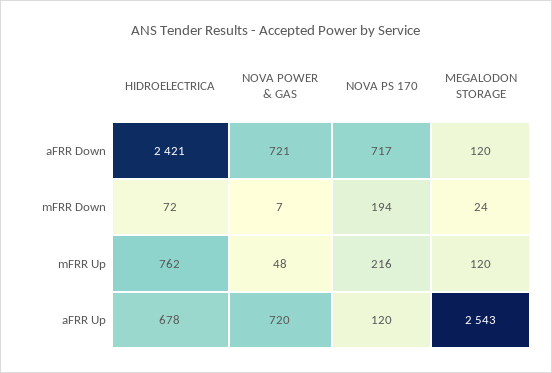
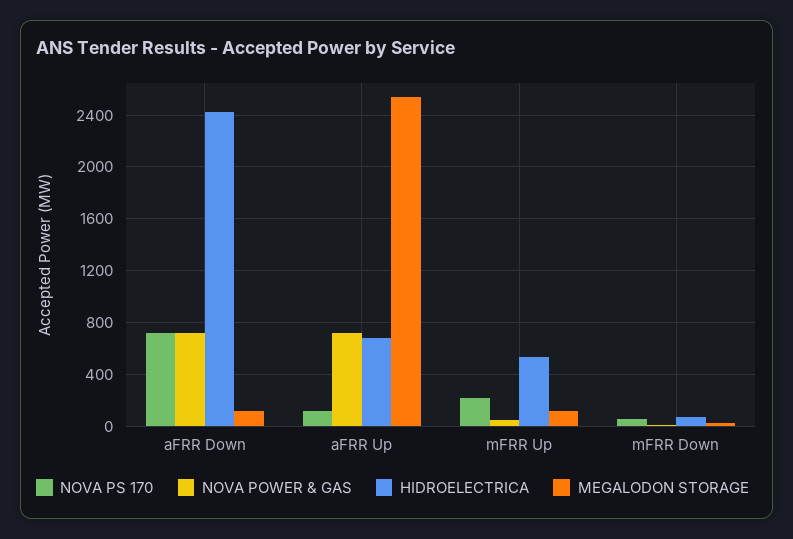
NOVA PS 170, mFRR Down: 194 -> 50
HIDROELECTRICA, mFRR Up: 762 -> 550

